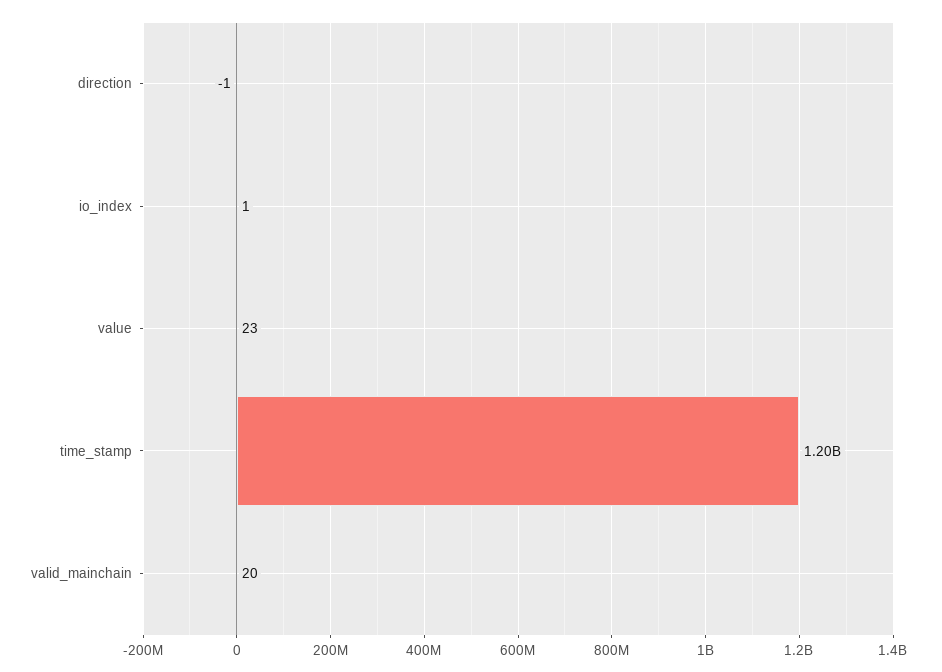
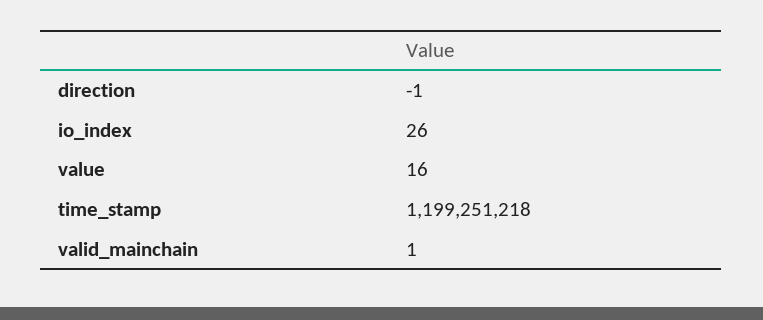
io_index: 1 -> 26
value: 23 -> 16
valid_mainchain: 20 -> 1

